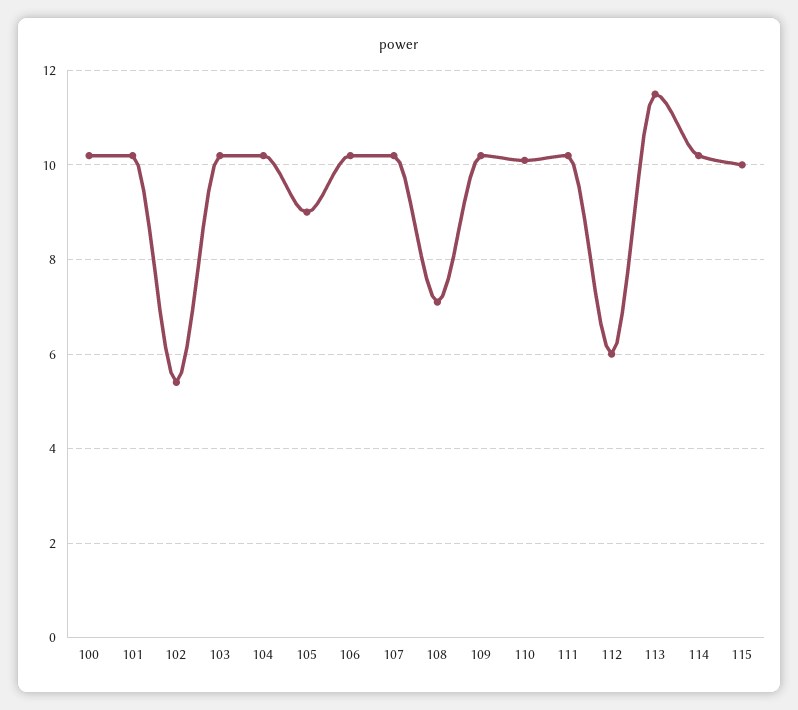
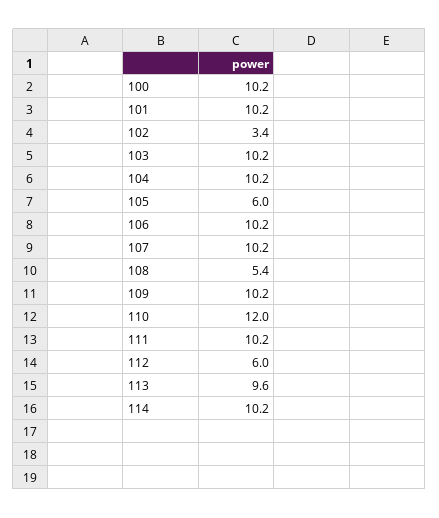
102: 5.5 -> 3.4
105: 9 -> 6
108: 7 -> 5.4
110: 10 -> 12
113: 11.5 -> 9.6
115: 10 -> none

